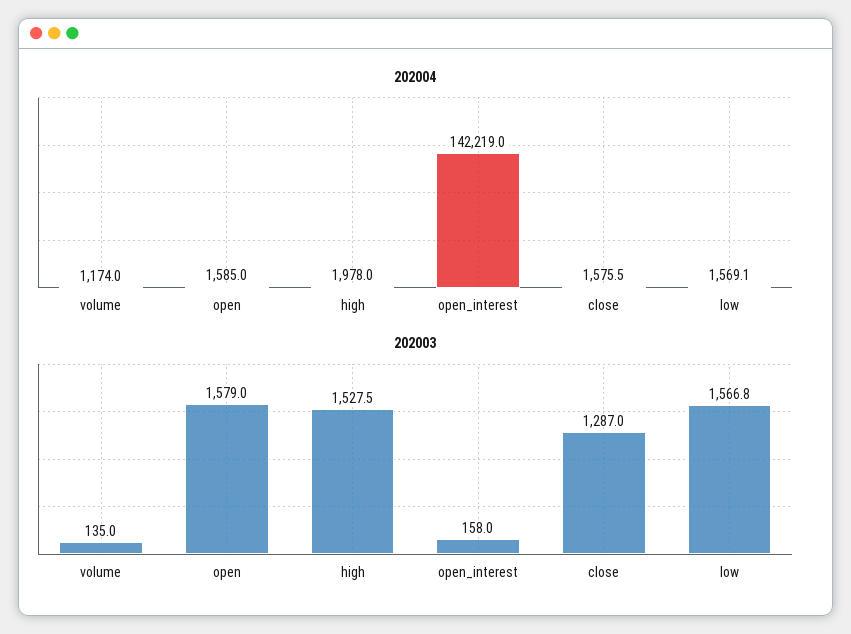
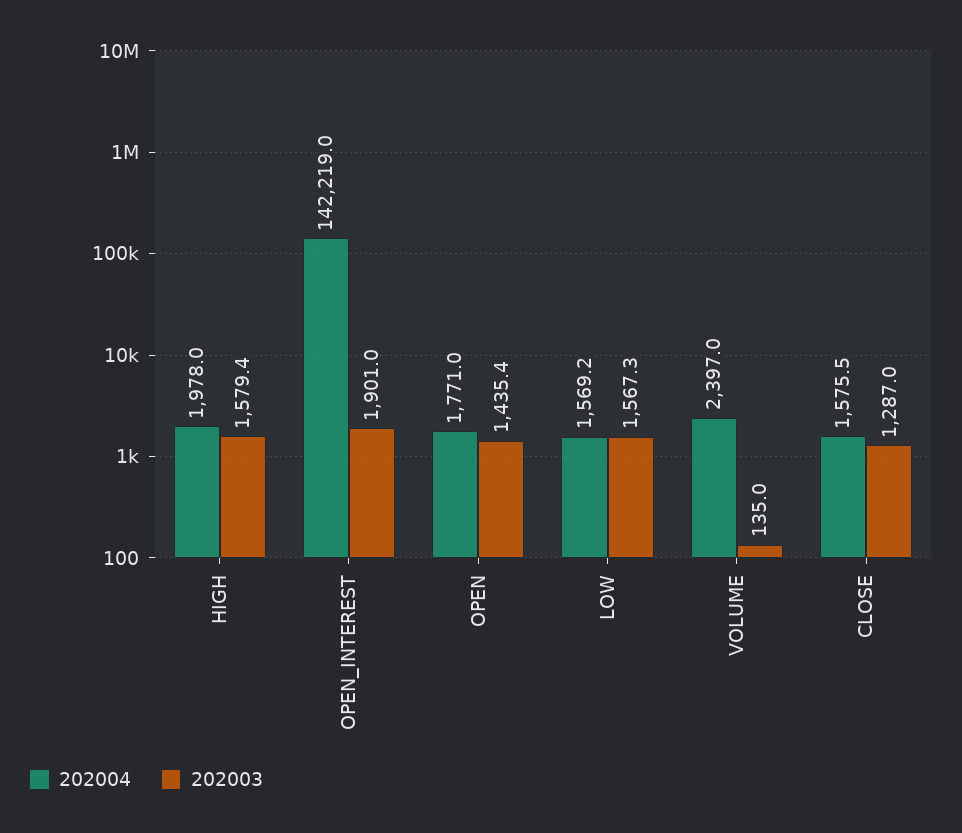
202004, volume: 1174 -> 2397
202004, open: 1585 -> 1771
202004, low: 1569.1 -> 1569.2
202003, open: 1579 -> 1435.4
202003, high: 1527.5 -> 1579.4
202003, open_interest: 158 -> 1901
202003, low: 1566.8 -> 1567.3

